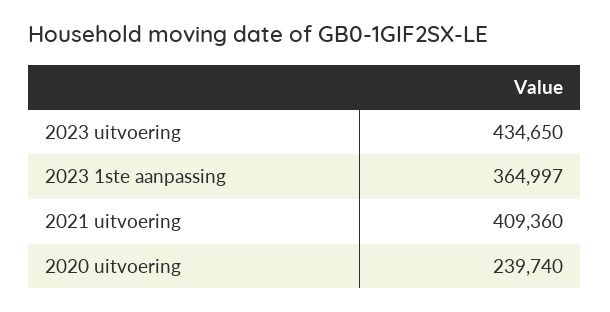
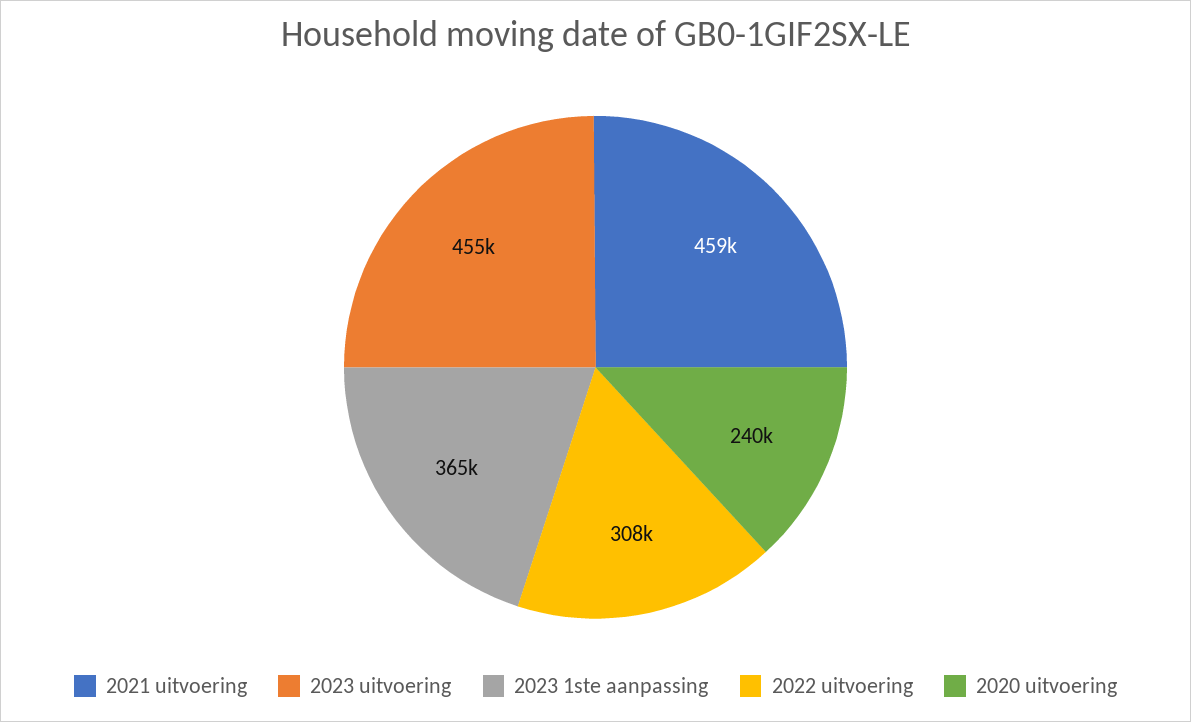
2023 uitvoering: 434650 -> 455000
2021 uitvoering: 409360 -> 459000
2022 uitvoering: none -> 308000

